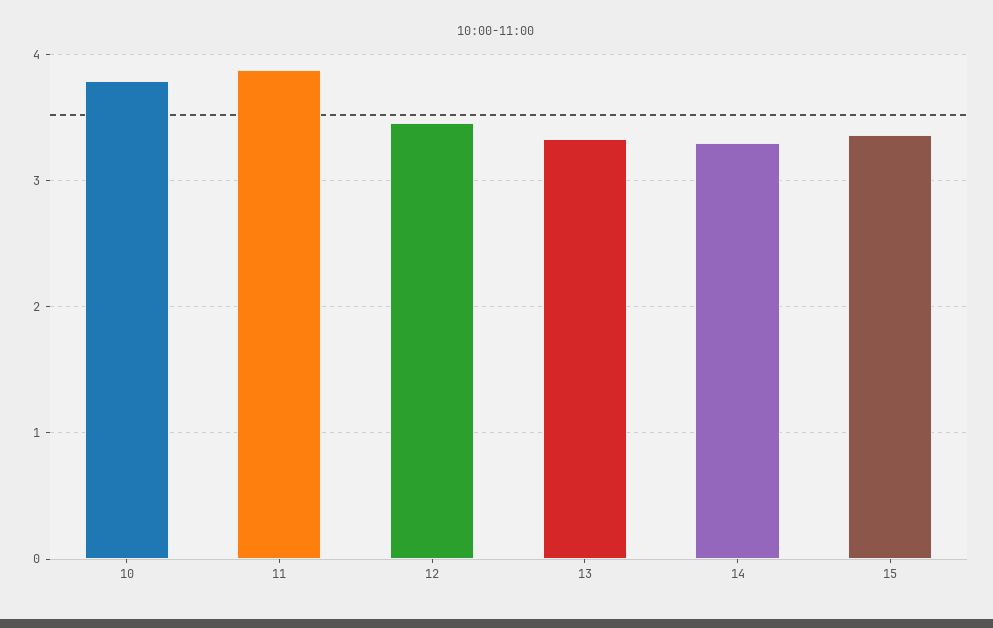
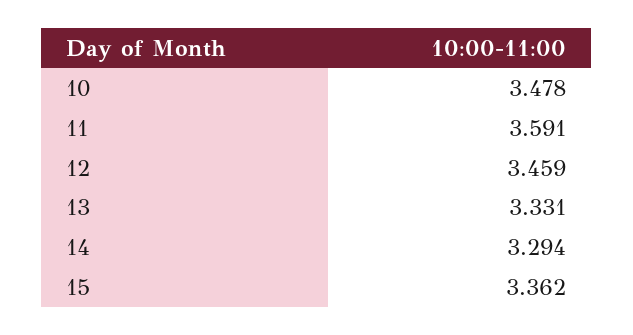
10: 3.8 -> 3.478
11: 3.9 -> 3.591

